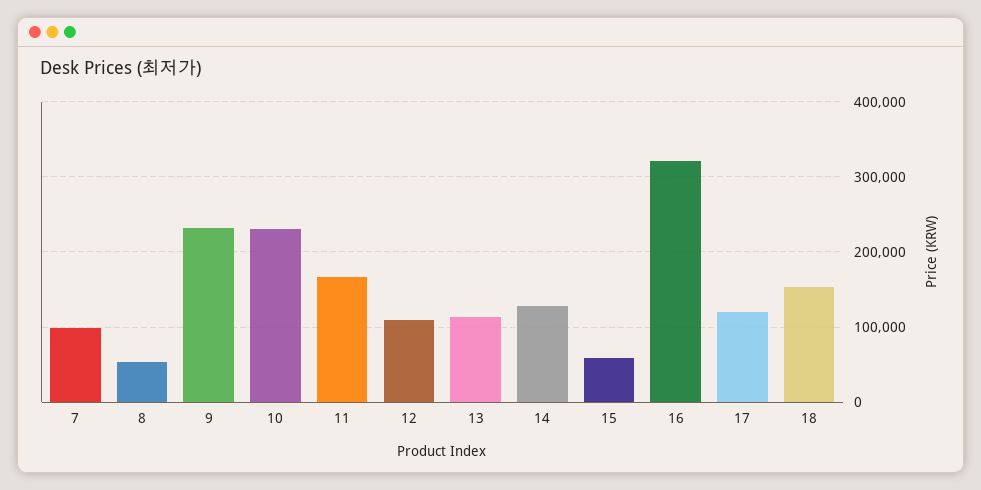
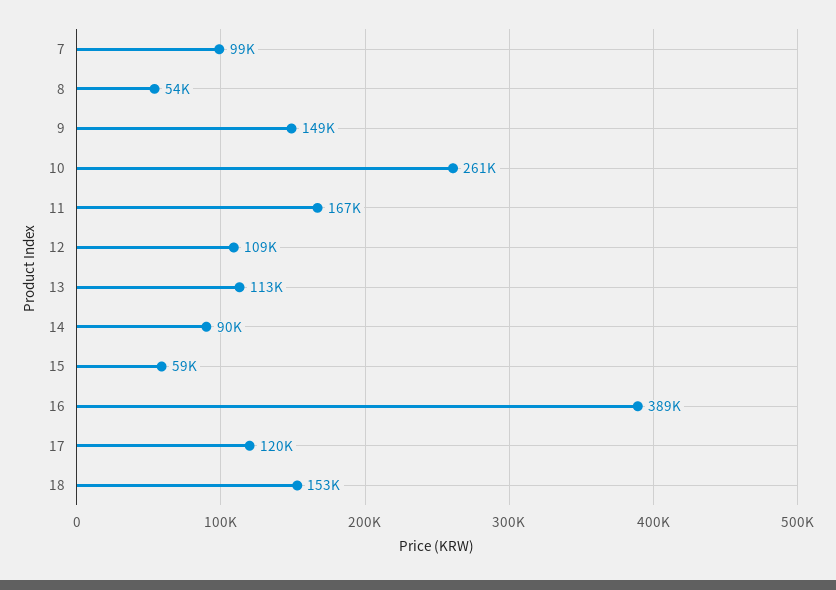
9: 230000 -> 149000
10: 230000 -> 261000
14: 130000 -> 90000
16: 320000 -> 389000

